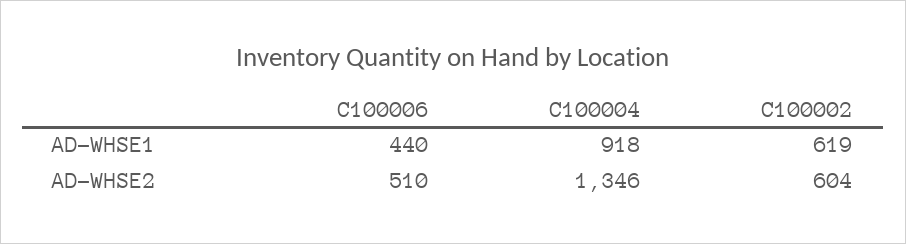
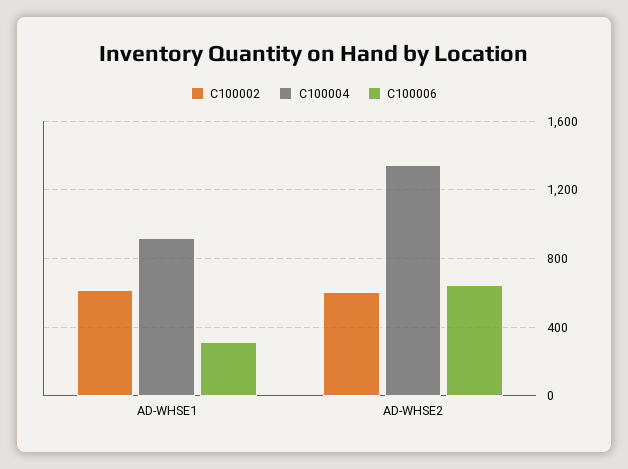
C100006, AD-WHSE1: 440 -> 300
C100006, AD-WHSE2: 510 -> 650

